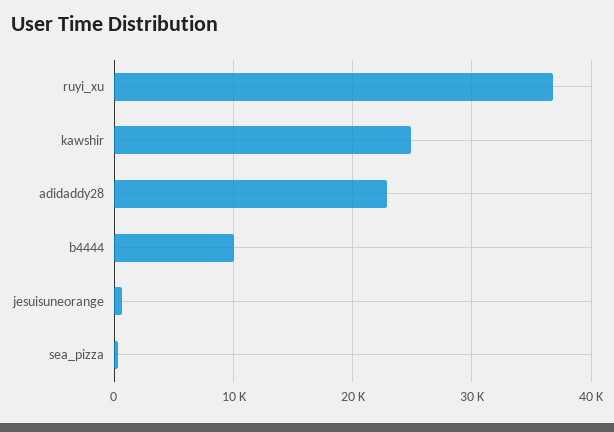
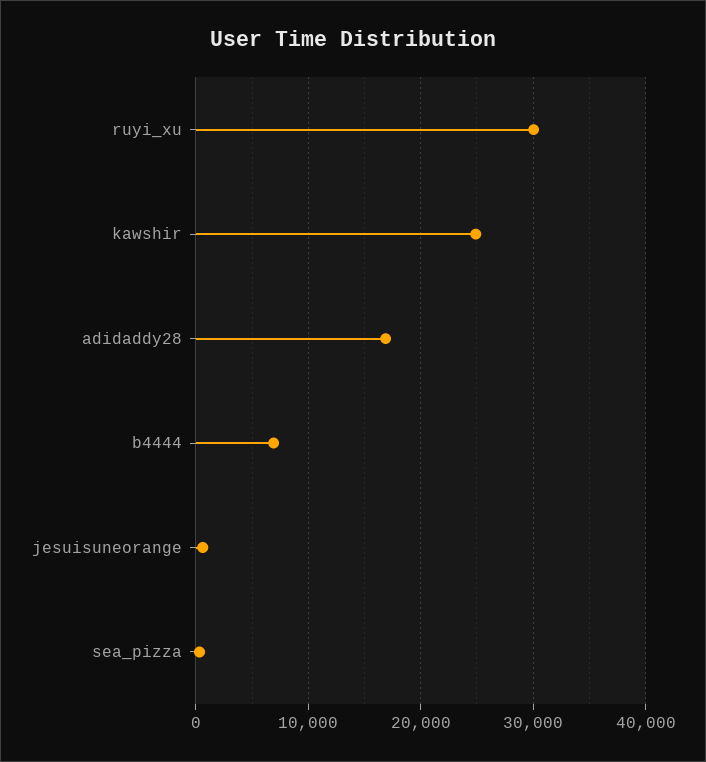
ruyi_xu: 37000 -> 30000
adidaddy28: 23000 -> 17000
b4444: 10000 -> 7000

